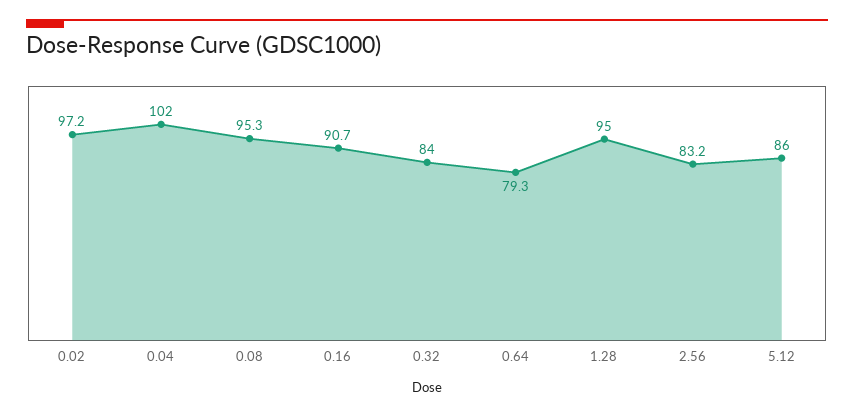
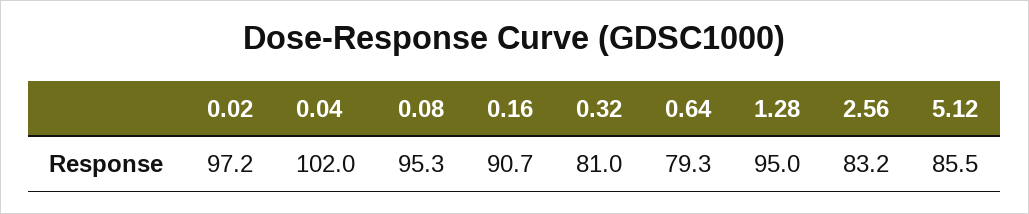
0.32: 84 -> 81
5.12: 86 -> 85.5

